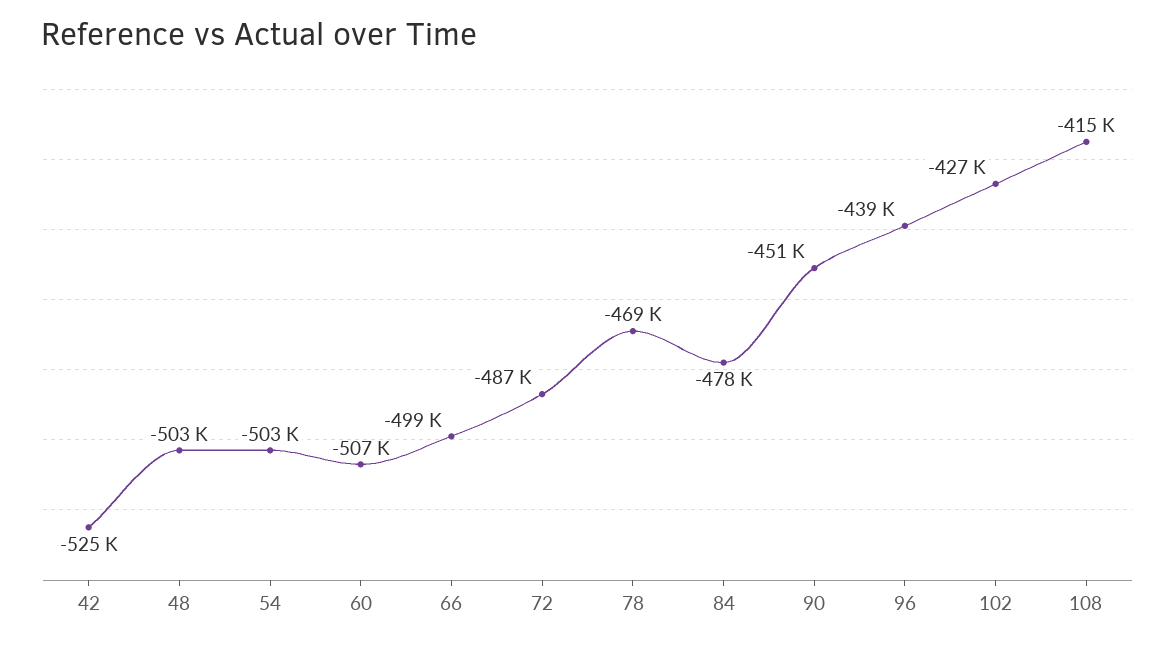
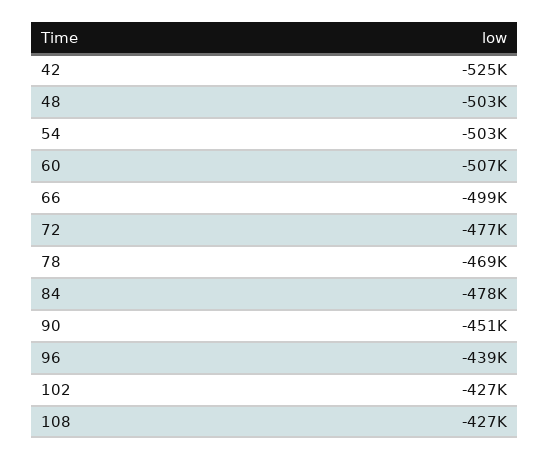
72: -487000 -> -477000
108: -415000 -> -427000

